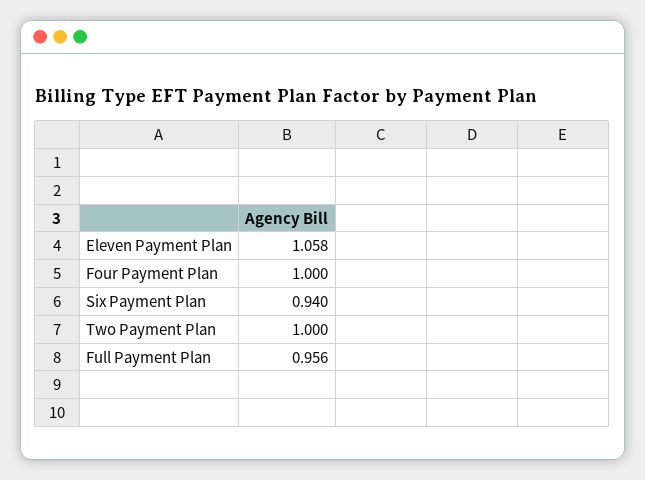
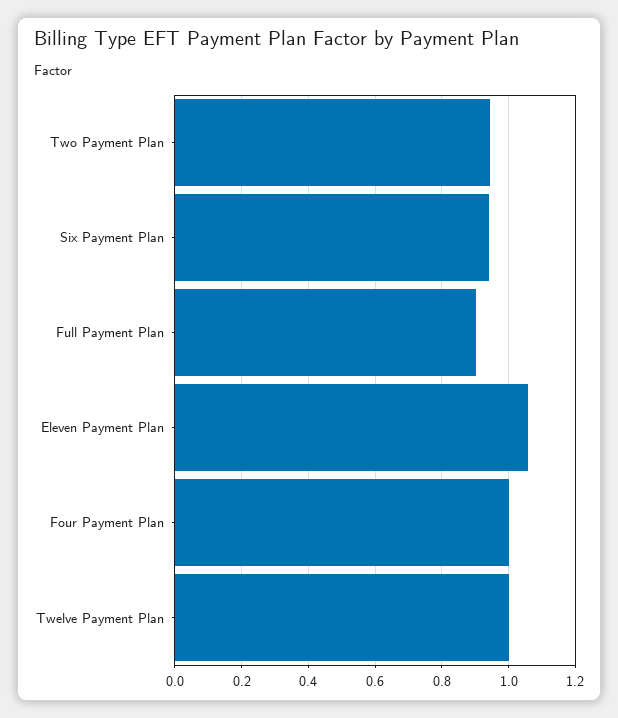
Two Payment Plan: 1 -> 0.94
Full Payment Plan: 0.956 -> 0.9
Twelve Payment Plan: none -> 1

